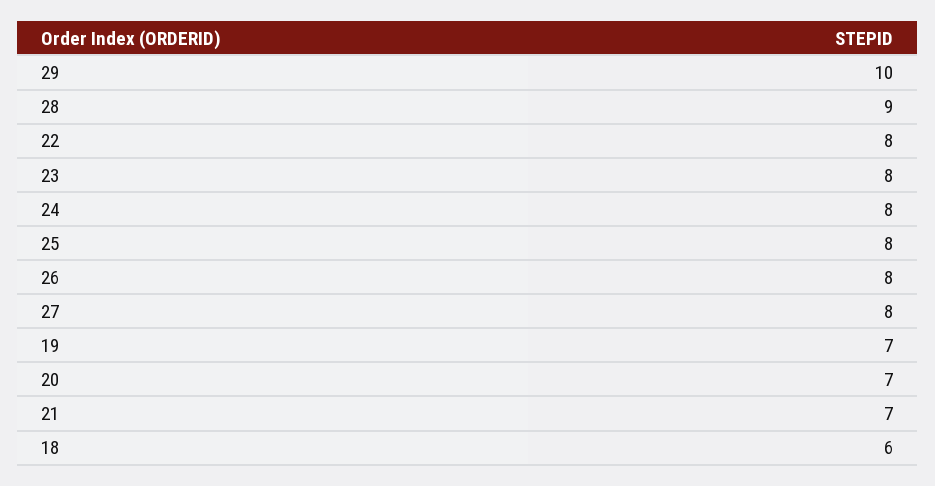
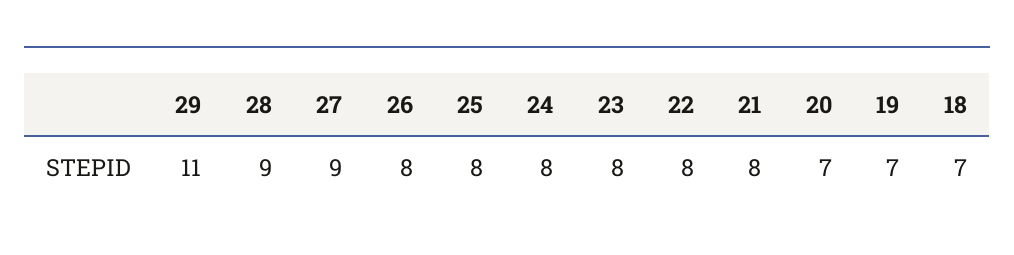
29: 10 -> 11
27: 8 -> 9
21: 7 -> 8
18: 6 -> 7

